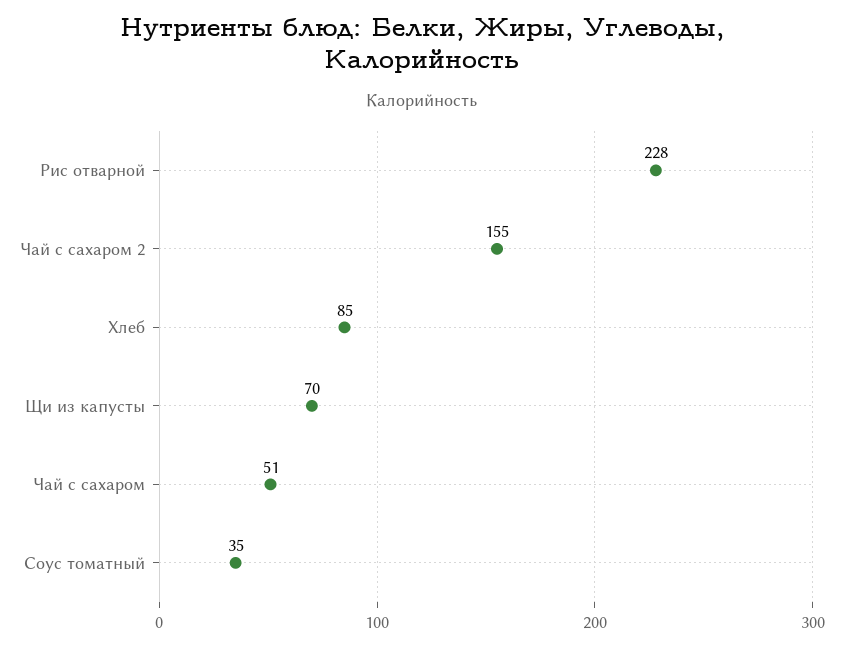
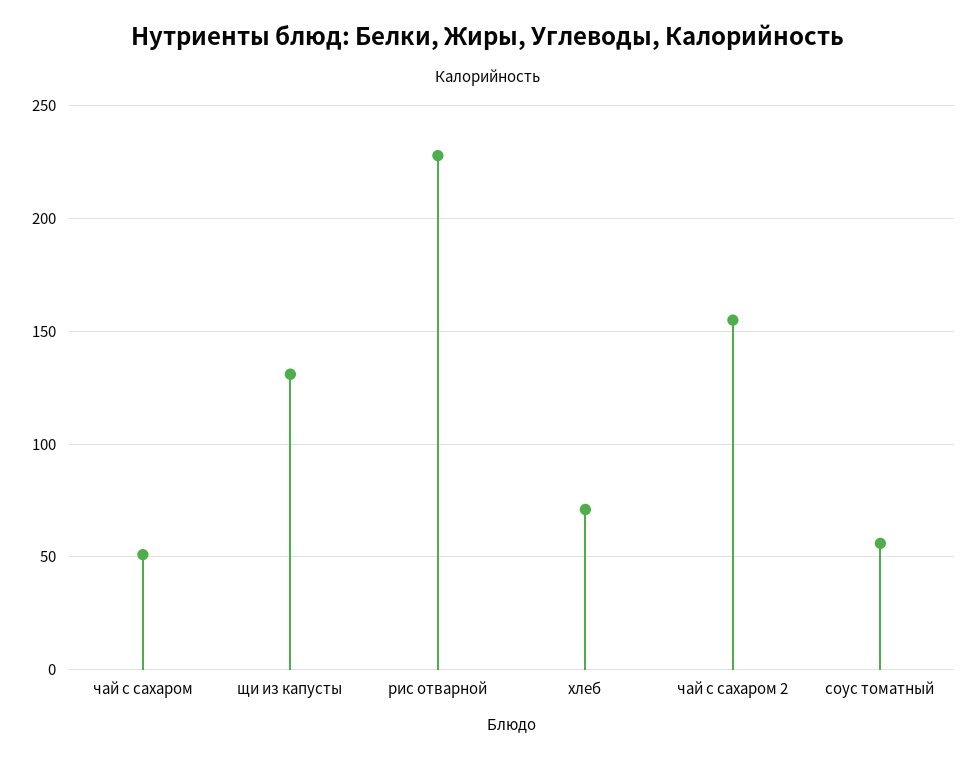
Хлеб: 85 -> 70
Щи из капусты: 70 -> 130
Соус томатный: 35 -> 55

